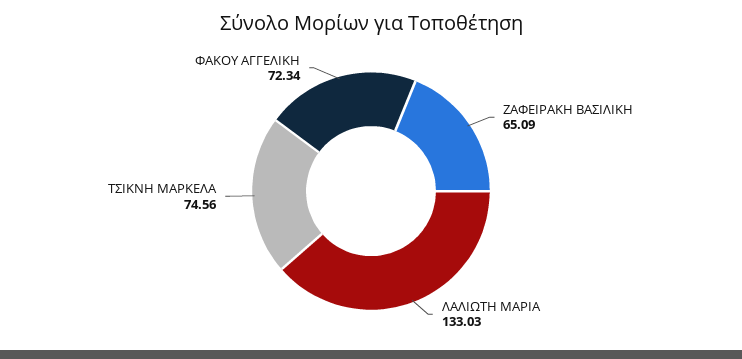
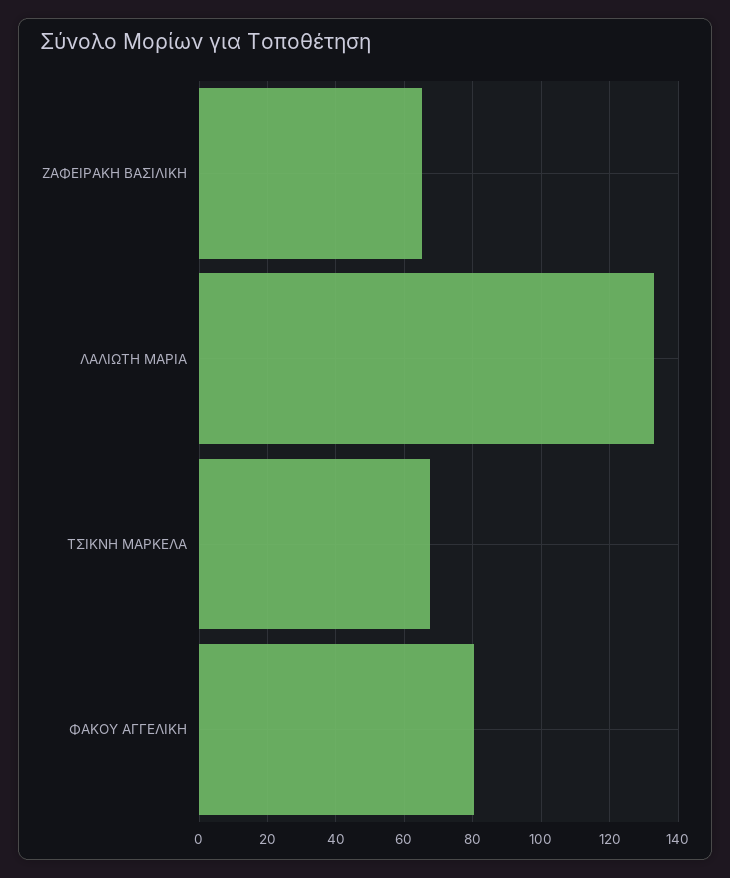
ΤΣΙΚΝΗ ΜΑΡΚΕΛΑ: 74.56 -> 68
ΦΑΚΟΥ ΑΓΓΕΛΙΚΗ: 72.34 -> 80

